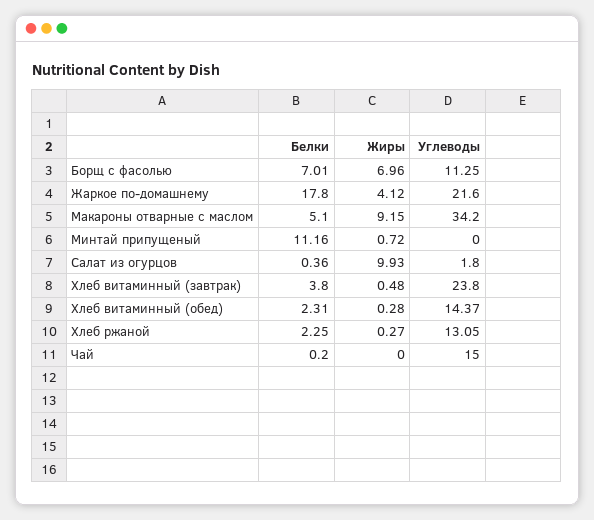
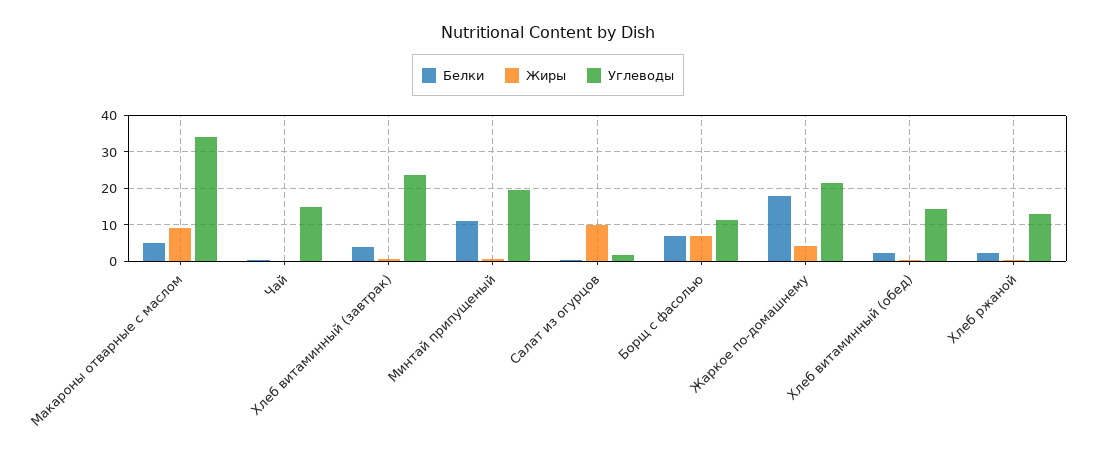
Углеводы, Минтай припущеный: 0 -> 20

